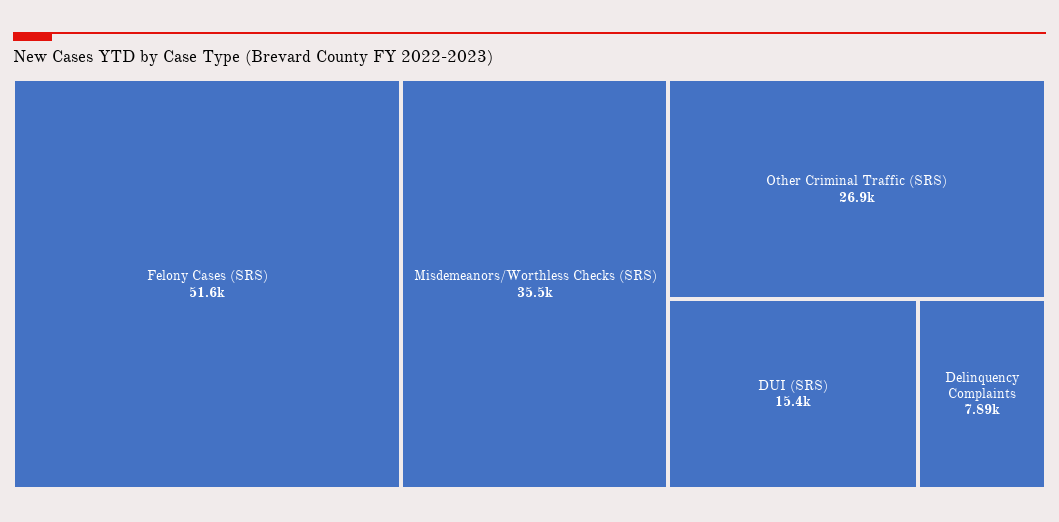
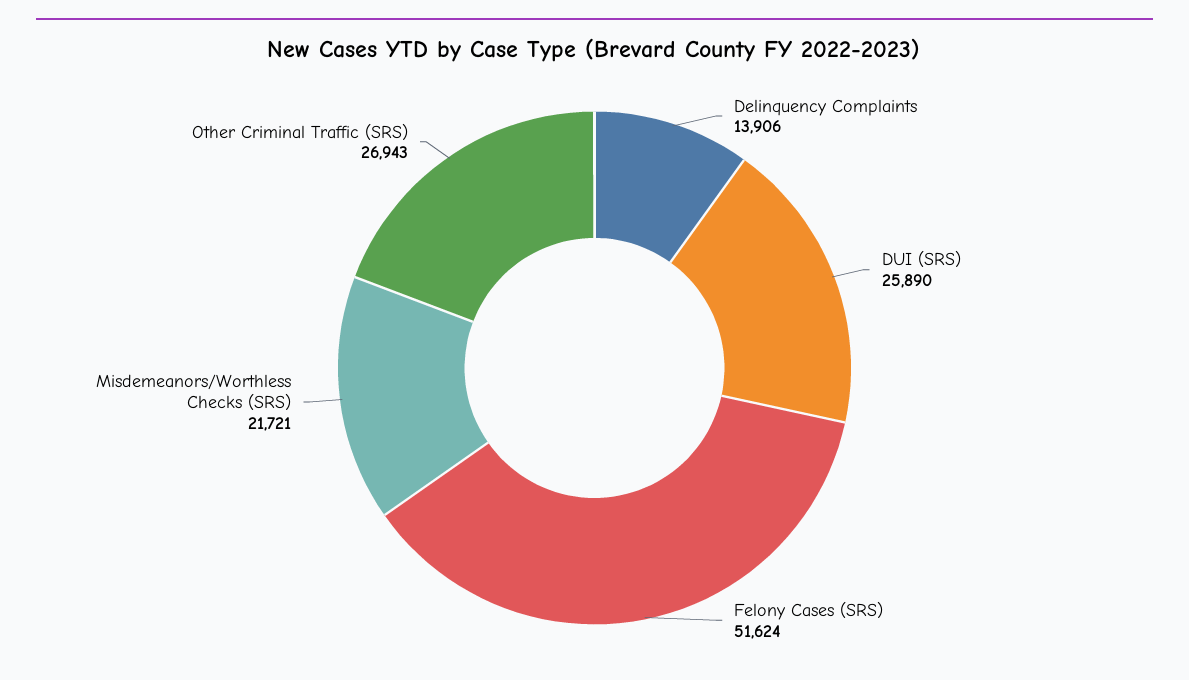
Misdemeanors/Worthless Checks (SRS): 35500 -> 21721
DUI (SRS): 15400 -> 25890
Delinquency Complaints: 7890 -> 13906

